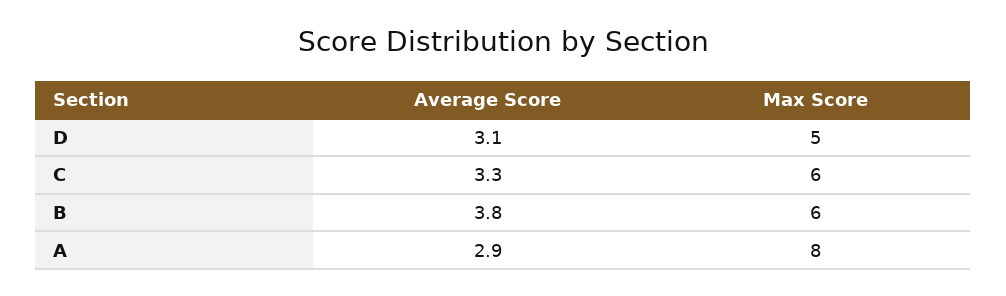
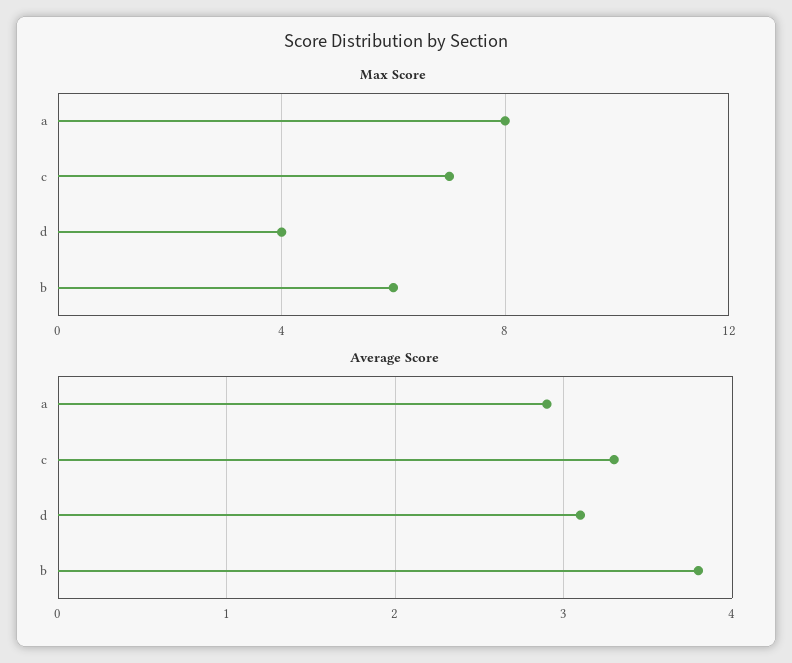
Max Score, D: 5 -> 4
Max Score, C: 6 -> 7

